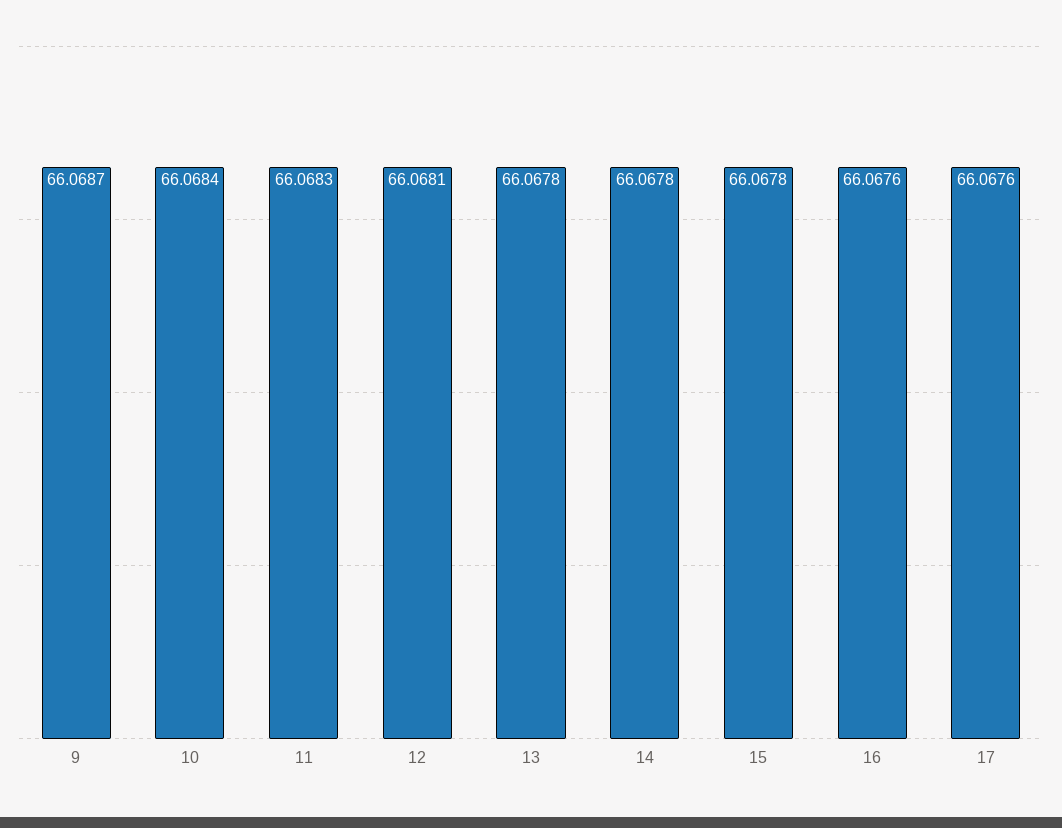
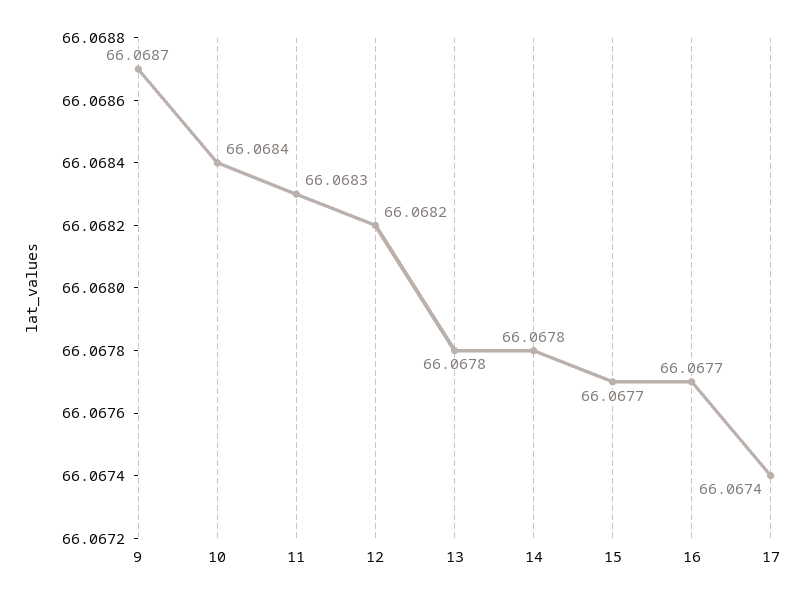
12: 66.0681 -> 66.0682
15: 66.0678 -> 66.0677
16: 66.0676 -> 66.0677
17: 66.0676 -> 66.0674

